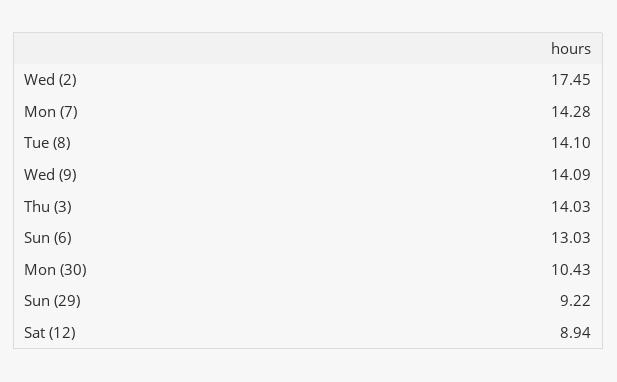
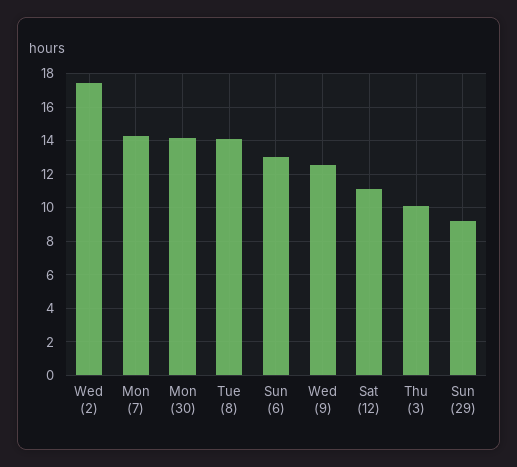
Wed (9): 14.09 -> 12.5
Thu (3): 14.03 -> 10
Mon (30): 10.43 -> 14
Sat (12): 8.94 -> 11

